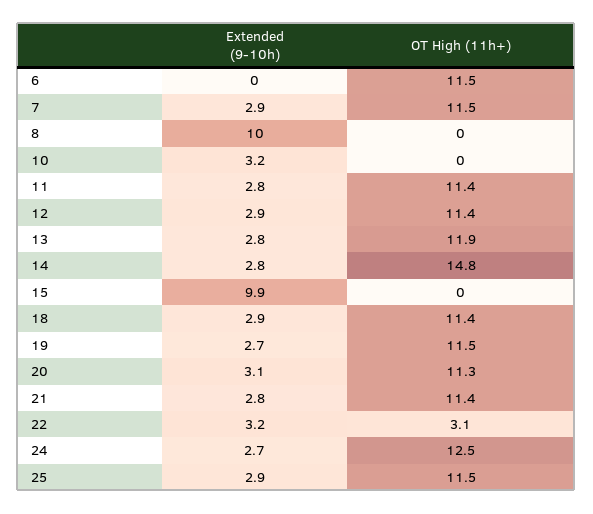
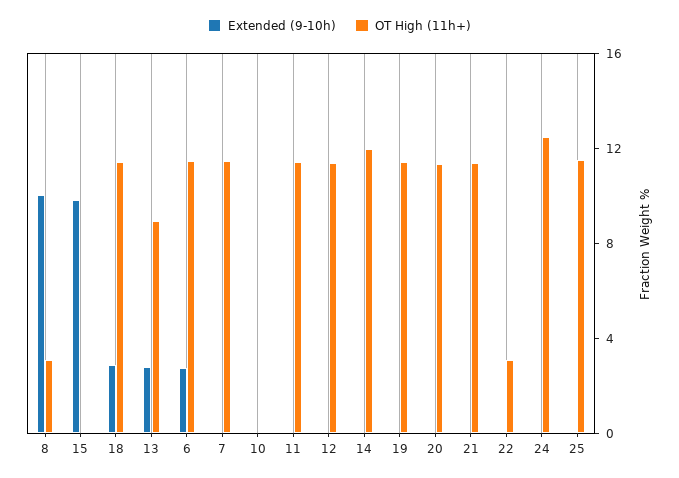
Extended (9-10h), 6: 0 -> 3
Extended (9-10h), 7: 2.9 -> 0
OT High (11h+), 8: 0 -> 3
Extended (9-10h), 10: 3.2 -> 0
Extended (9-10h), 11: 2.8 -> 0
Extended (9-10h), 12: 2.9 -> 0
OT High (11h+), 13: 11.9 -> 9
Extended (9-10h), 14: 2.8 -> 0
OT High (11h+), 14: 14.8 -> 12
Extended (9-10h), 19: 2.7 -> 0
Extended (9-10h), 20: 3.1 -> 0
Extended (9-10h), 21: 2.8 -> 0
Extended (9-10h), 22: 3.2 -> 0
Extended (9-10h), 24: 2.7 -> 0
Extended (9-10h), 25: 2.9 -> 0

